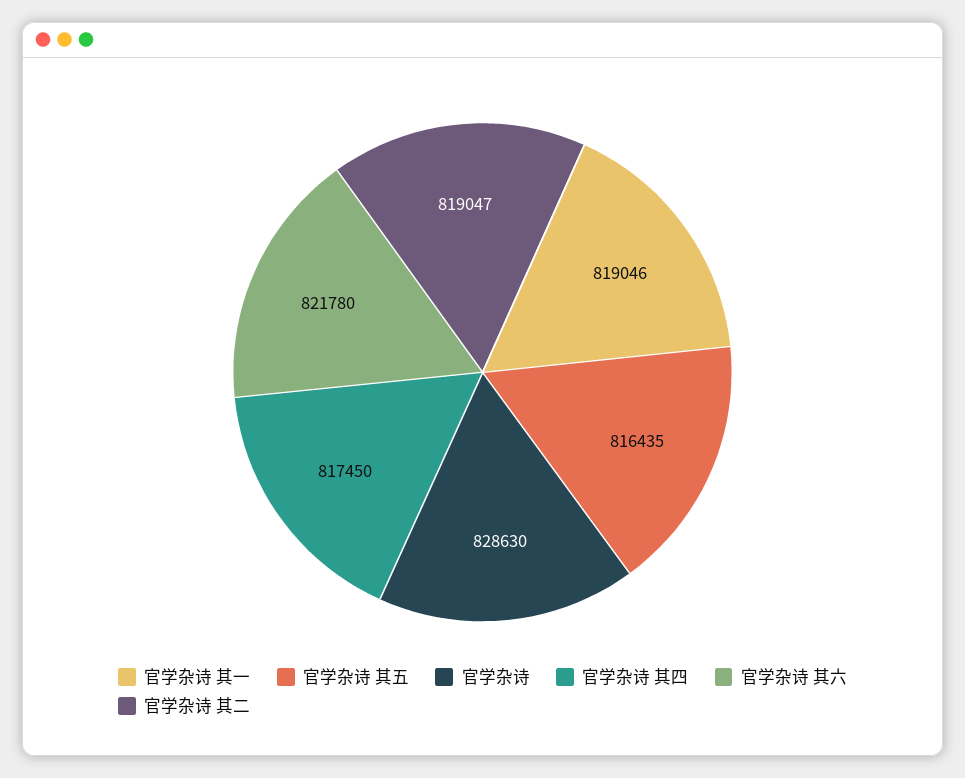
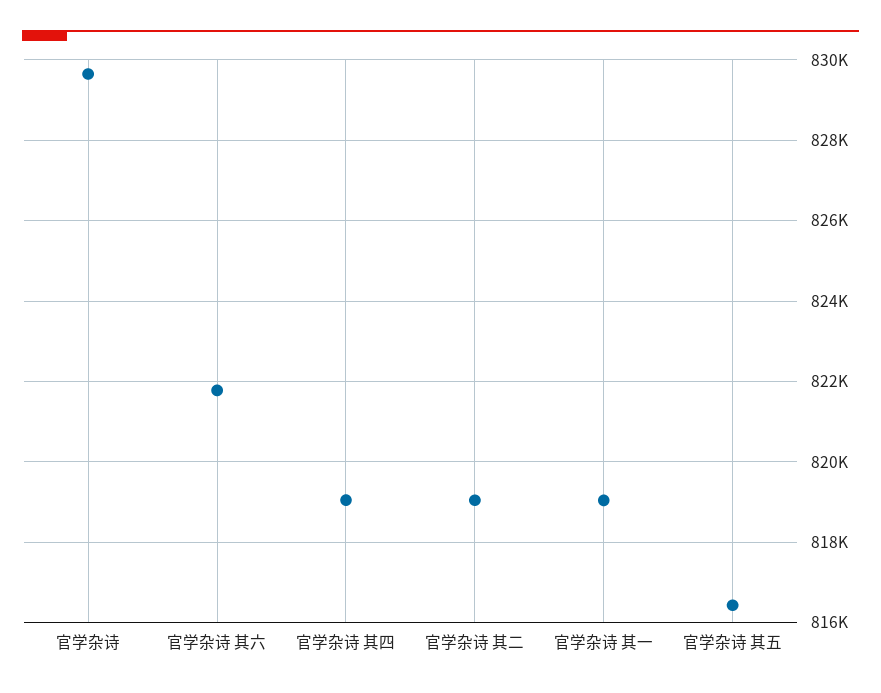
官学杂诗: 828630 -> 829600
官学杂诗 其四: 817450 -> 819000

